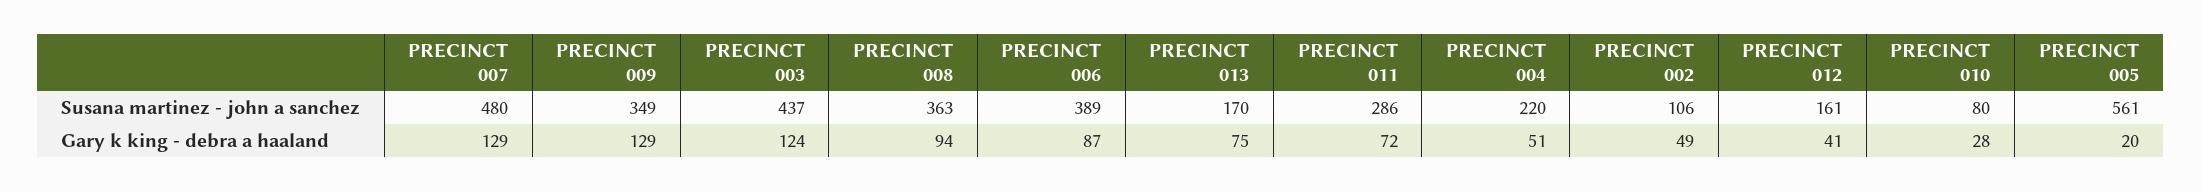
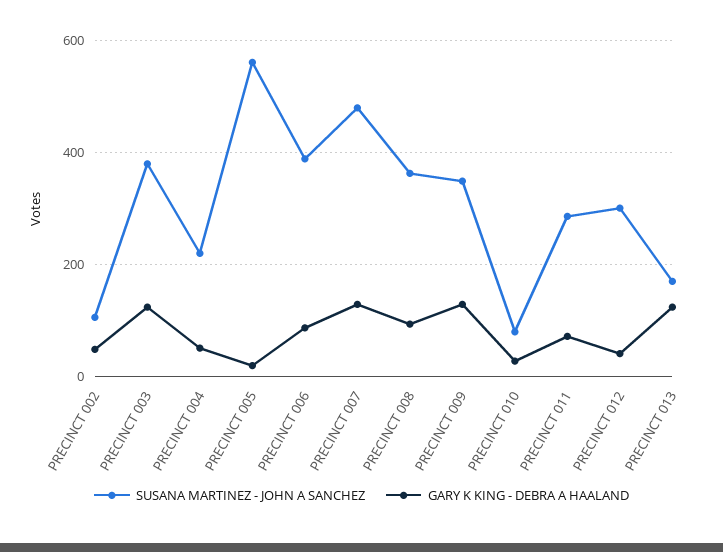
Susana martinez - john a sanchez, PRECINCT 003: 437 -> 380
Susana martinez - john a sanchez, PRECINCT 012: 161 -> 300
Gary k king - debra a haaland, PRECINCT 013: 75 -> 120

